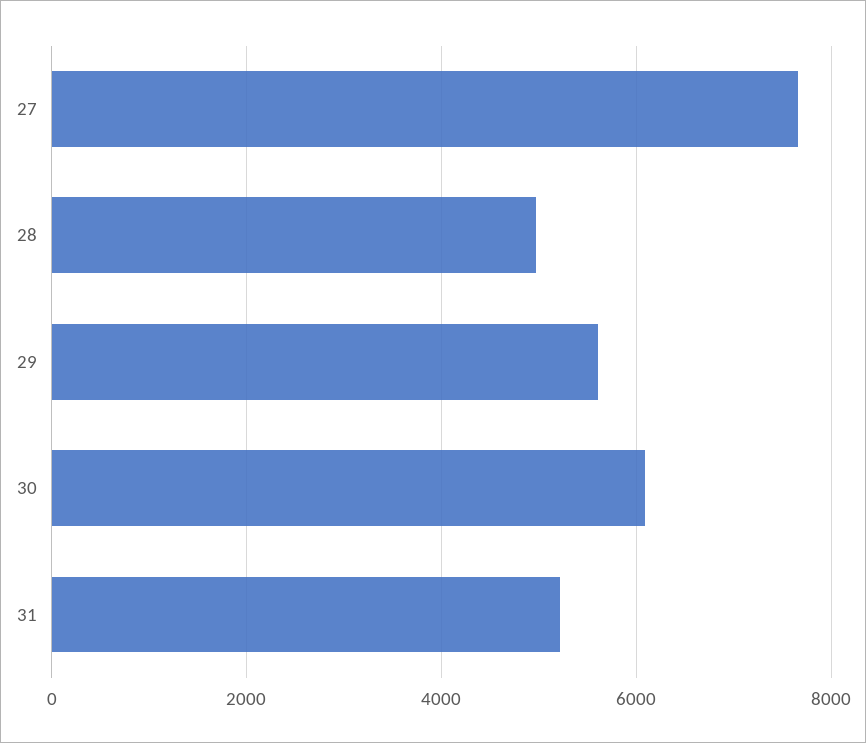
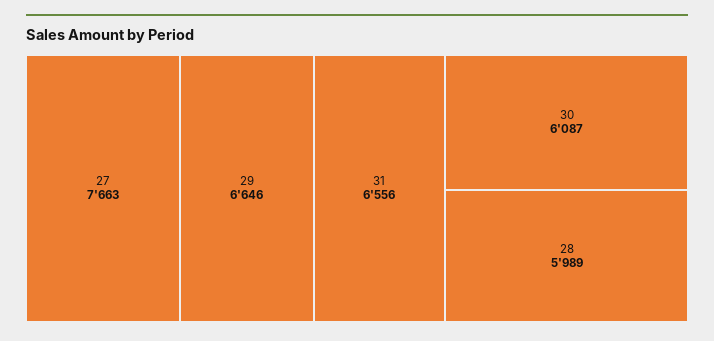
28: 5000 -> 5989
29: 5600 -> 6646
31: 5200 -> 6556

